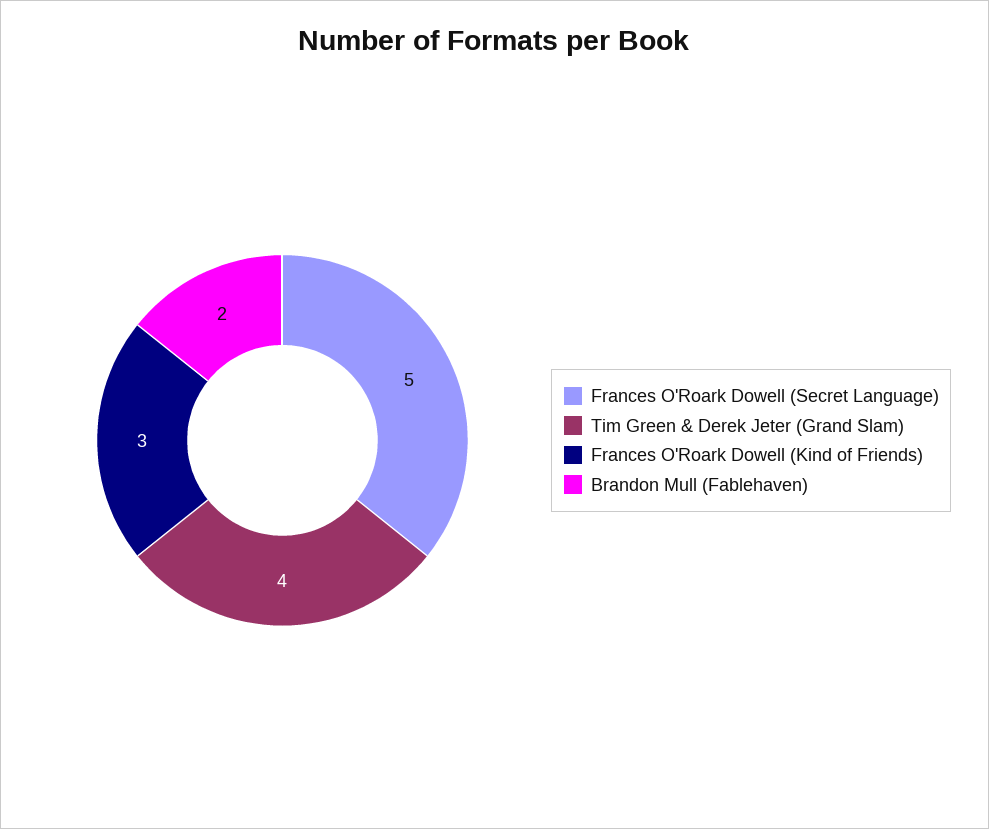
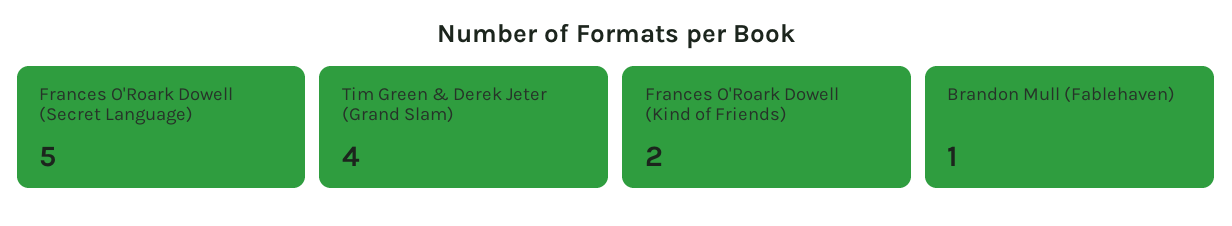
Frances O'Roark Dowell (Kind of Friends): 3 -> 2
Brandon Mull (Fablehaven): 2 -> 1

